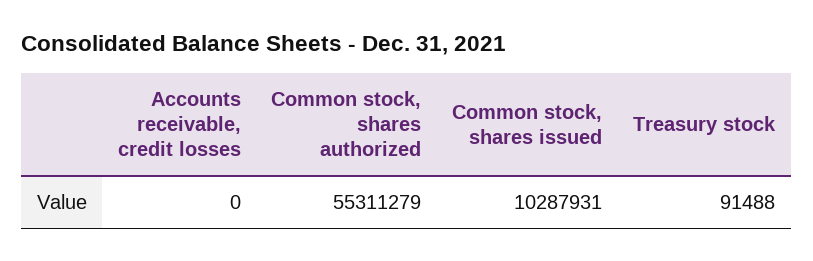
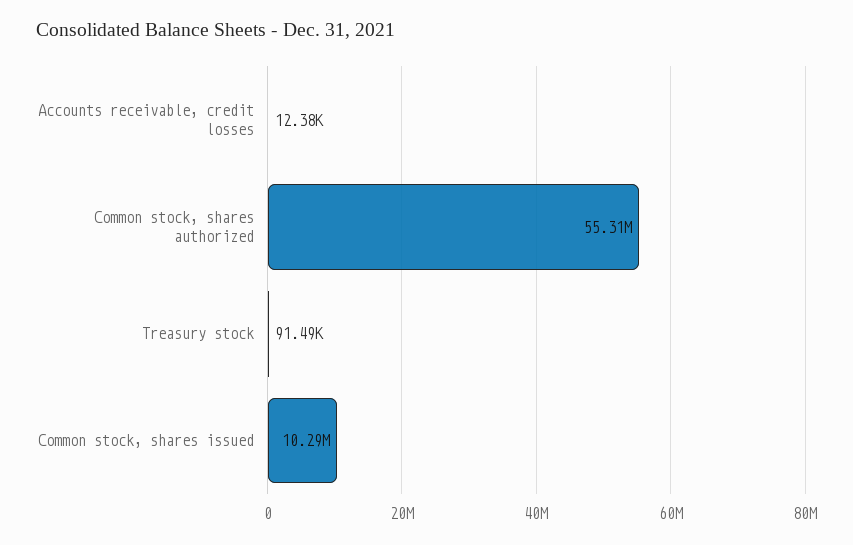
Accounts receivable, credit losses: 0 -> 12380

